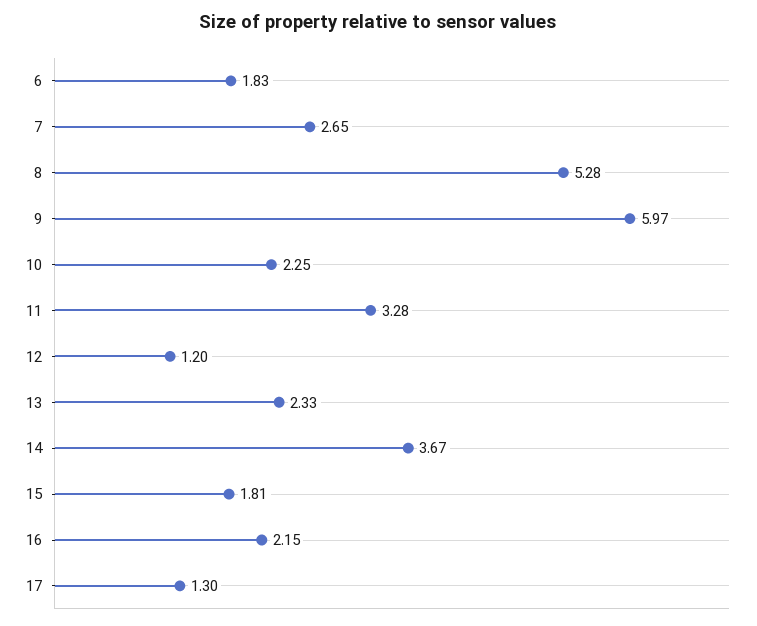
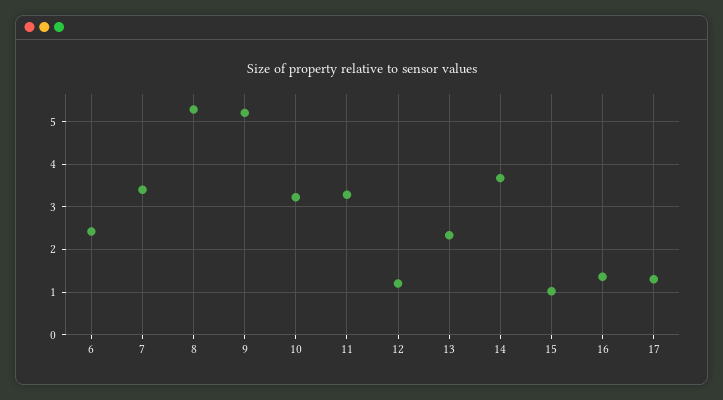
6: 1.83 -> 2.4
7: 2.65 -> 3.4
9: 5.97 -> 5.2
10: 2.25 -> 3.2
15: 1.81 -> 1
16: 2.15 -> 1.4

